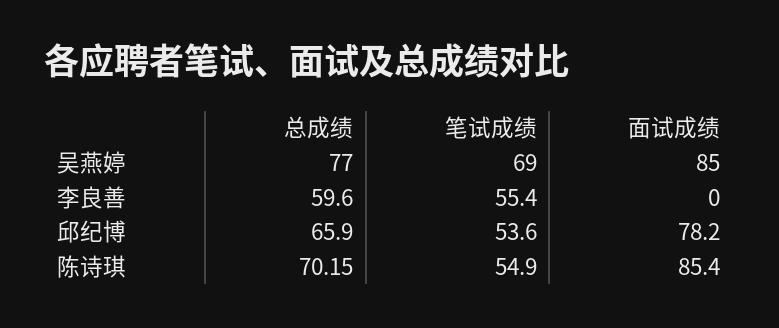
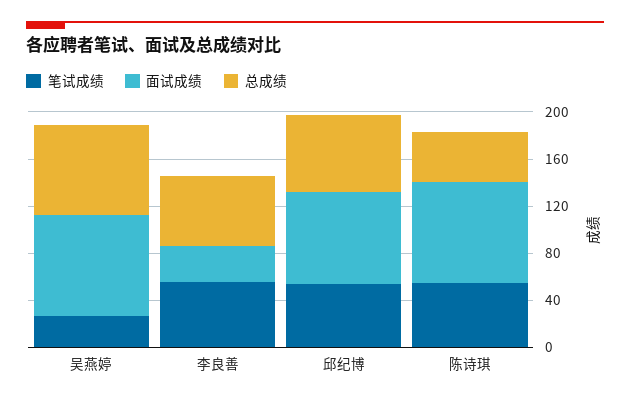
笔试成绩, 吴燕婷: 69 -> 30
面试成绩, 李良善: 0 -> 30
总成绩, 陈诗琪: 70.15 -> 40

